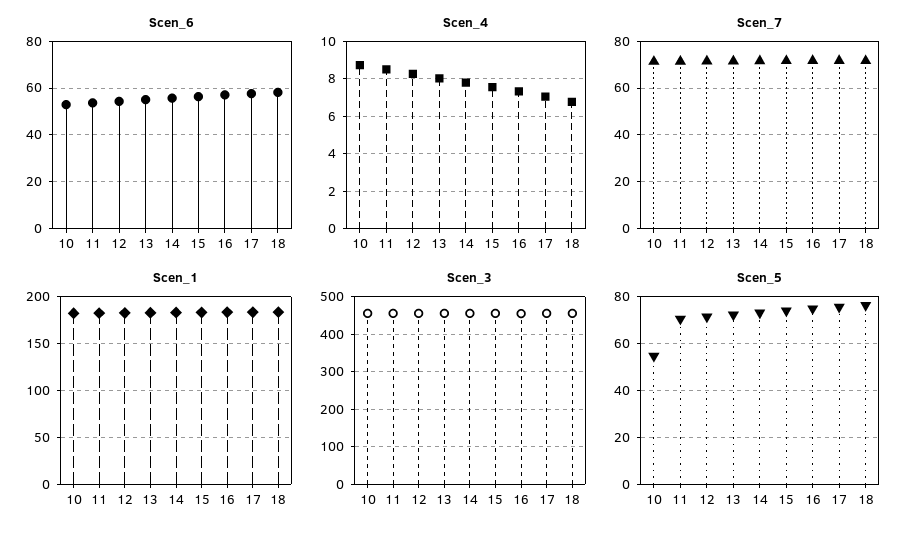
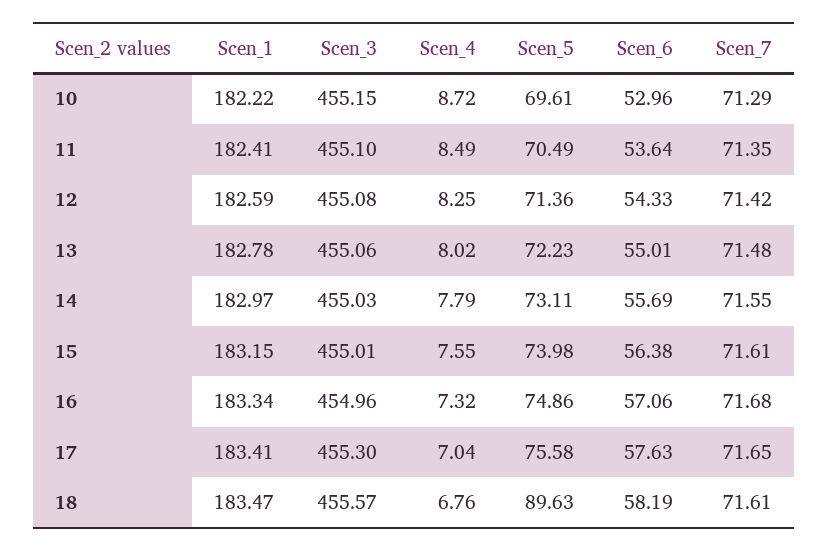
Scen_5, 10: 55 -> 69.61
Scen_5, 18: 75 -> 89.63

